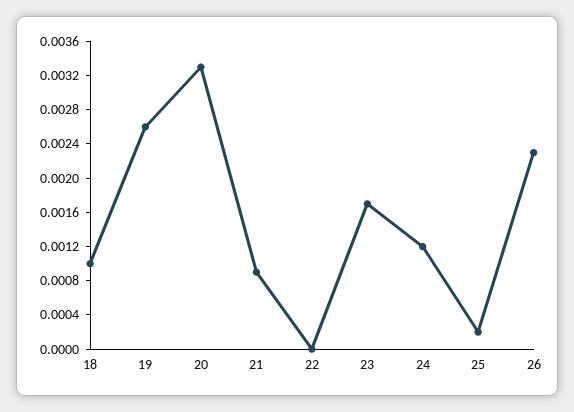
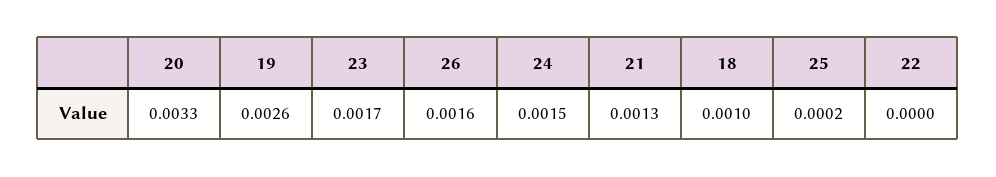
21: 0.0009 -> 0.0013
24: 0.0012 -> 0.0015
26: 0.0023 -> 0.0016

